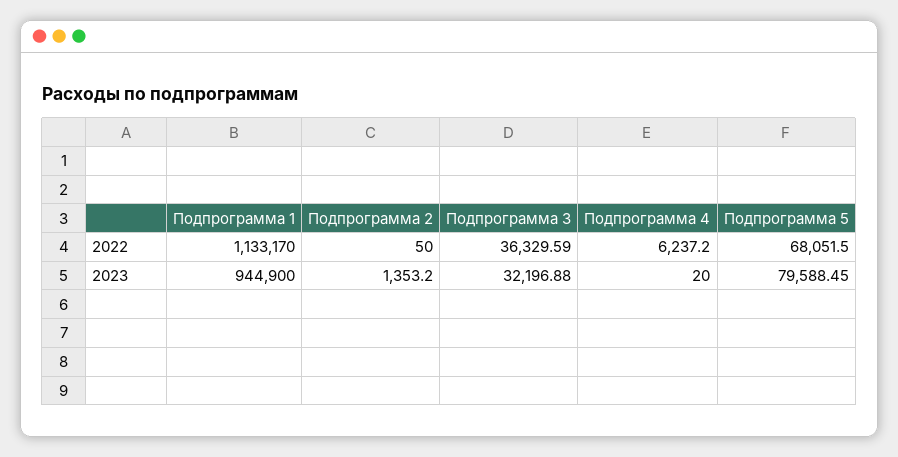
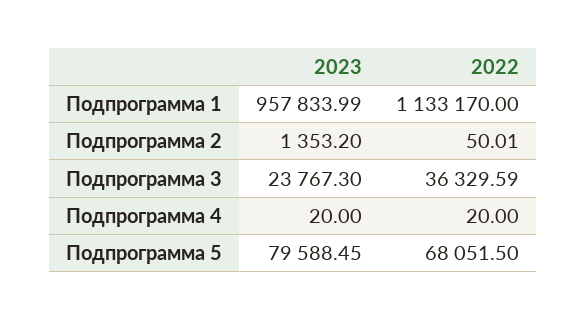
Подпрограмма 2, 2022: 50 -> 50.01
Подпрограмма 4, 2022: 6237.2 -> 20
Подпрограмма 1, 2023: 944900 -> 957833.99
Подпрограмма 3, 2023: 32196.88 -> 23767.3

